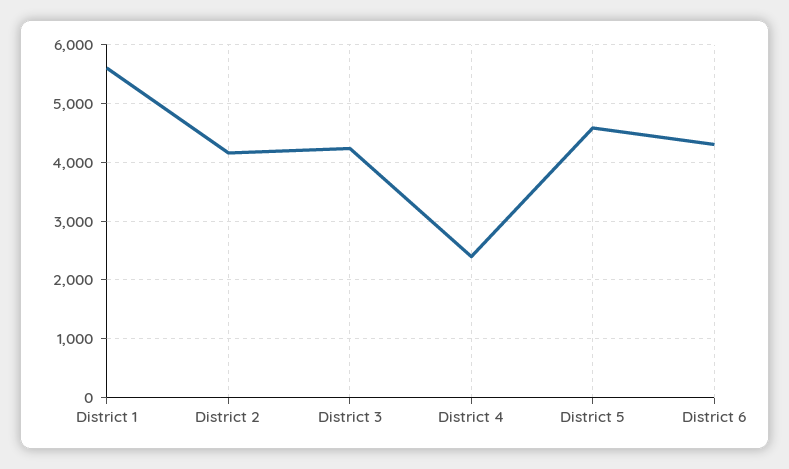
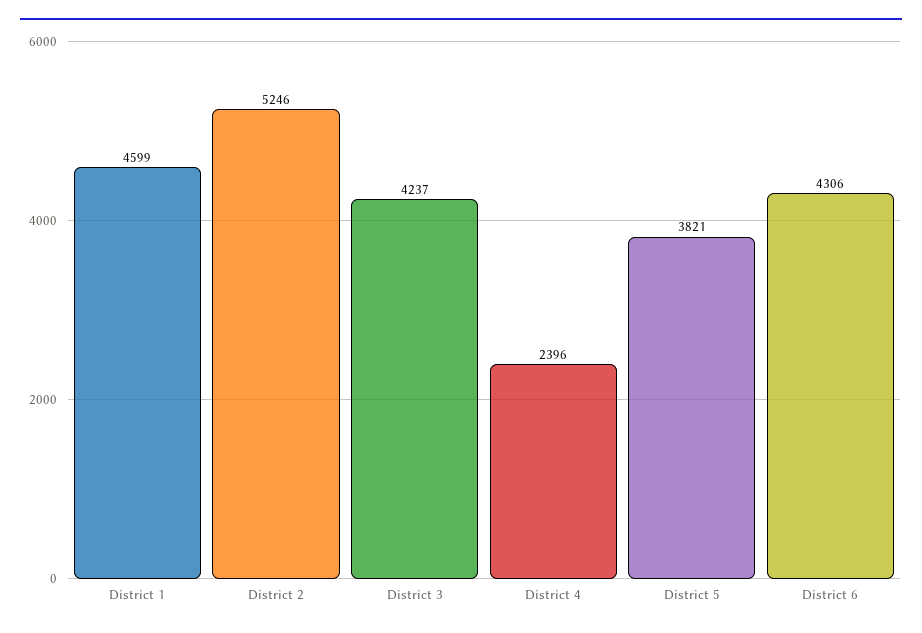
District 1: 5600 -> 4599
District 2: 4200 -> 5246
District 5: 4600 -> 3821

